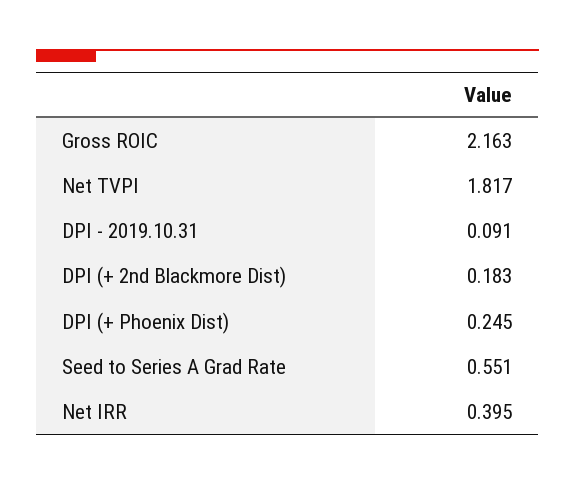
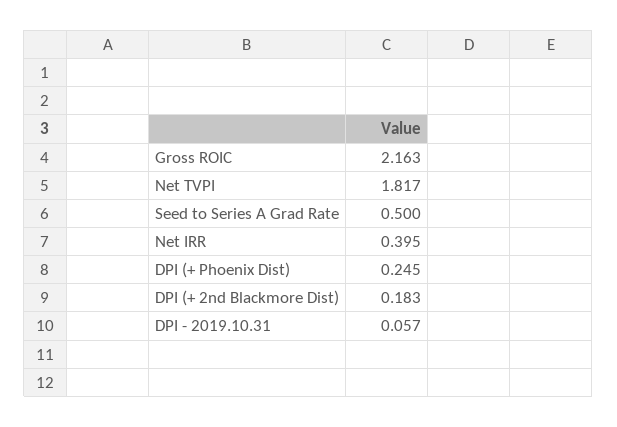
DPI - 2019.10.31: 0.091 -> 0.057
Seed to Series A Grad Rate: 0.551 -> 0.5

